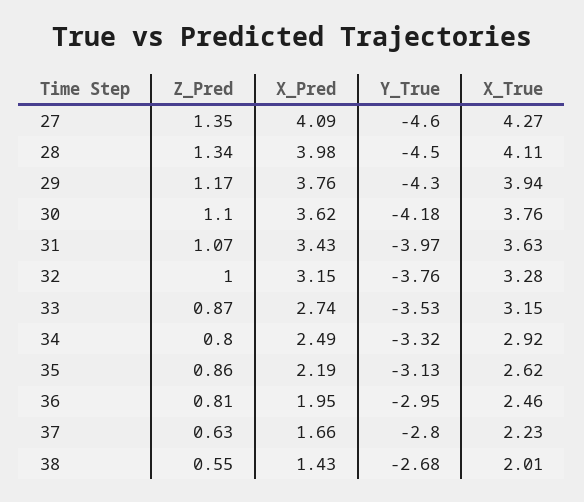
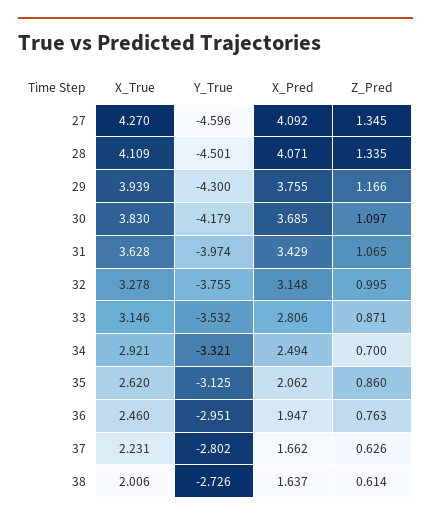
X_Pred, 28: 3.98 -> 4.071
X_Pred, 30: 3.62 -> 3.685
X_True, 30: 3.76 -> 3.83
X_Pred, 33: 2.74 -> 2.806
Z_Pred, 34: 0.8 -> 0.7
X_Pred, 35: 2.19 -> 2.062
Z_Pred, 36: 0.81 -> 0.763
Z_Pred, 38: 0.55 -> 0.614
X_Pred, 38: 1.43 -> 1.637
Y_True, 38: -2.68 -> -2.726

